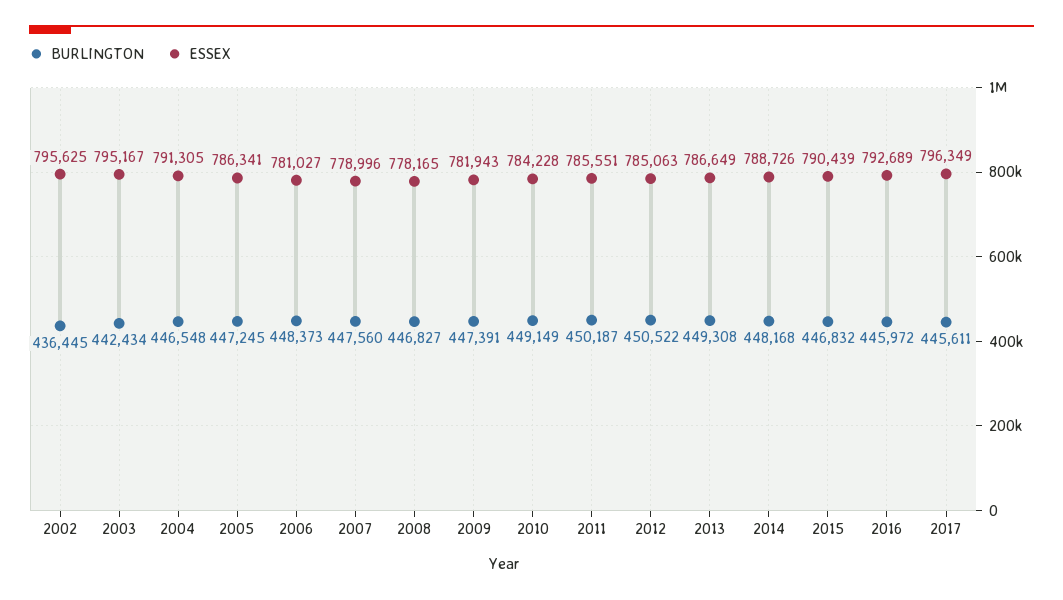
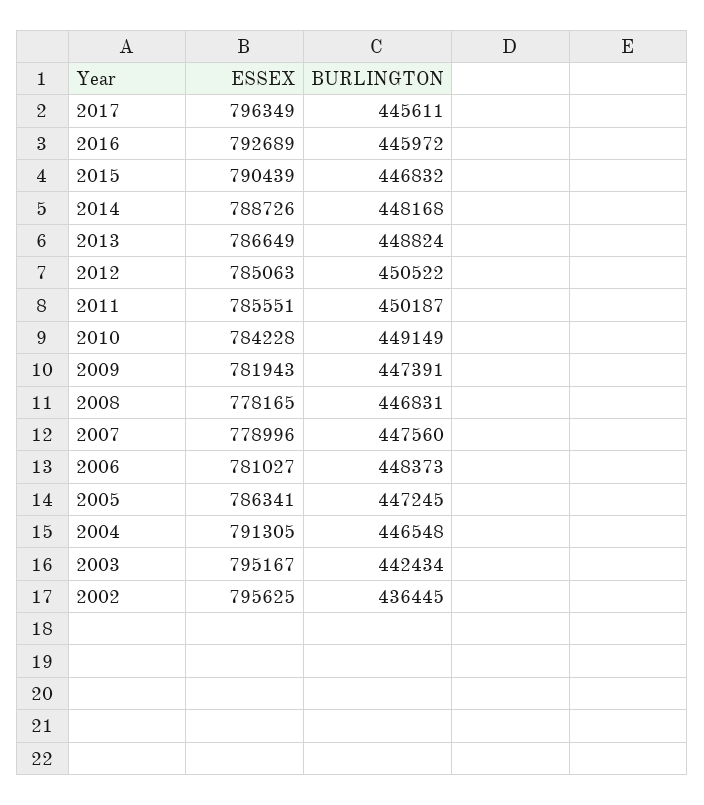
BURLINGTON, 2008: 446827 -> 446831
BURLINGTON, 2013: 449308 -> 448824

